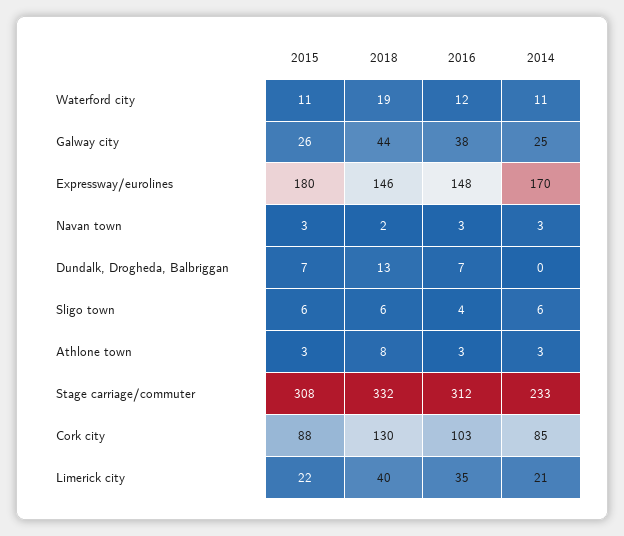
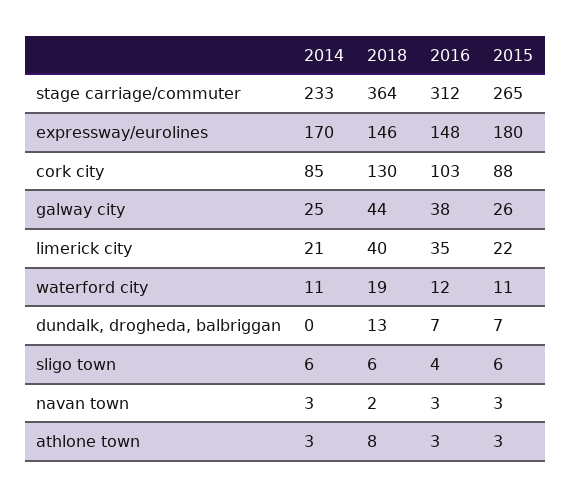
2015, Stage carriage/commuter: 308 -> 265
2018, Stage carriage/commuter: 332 -> 364

